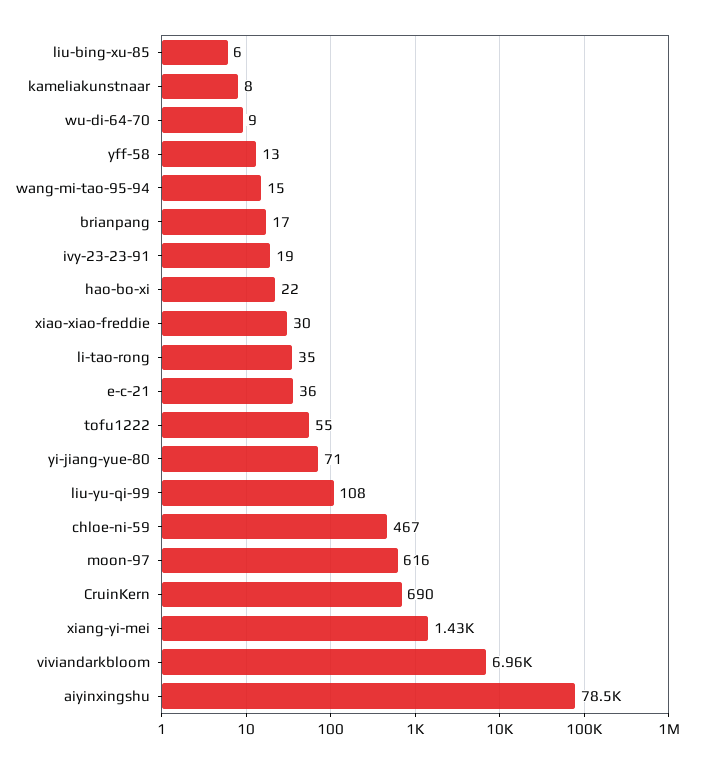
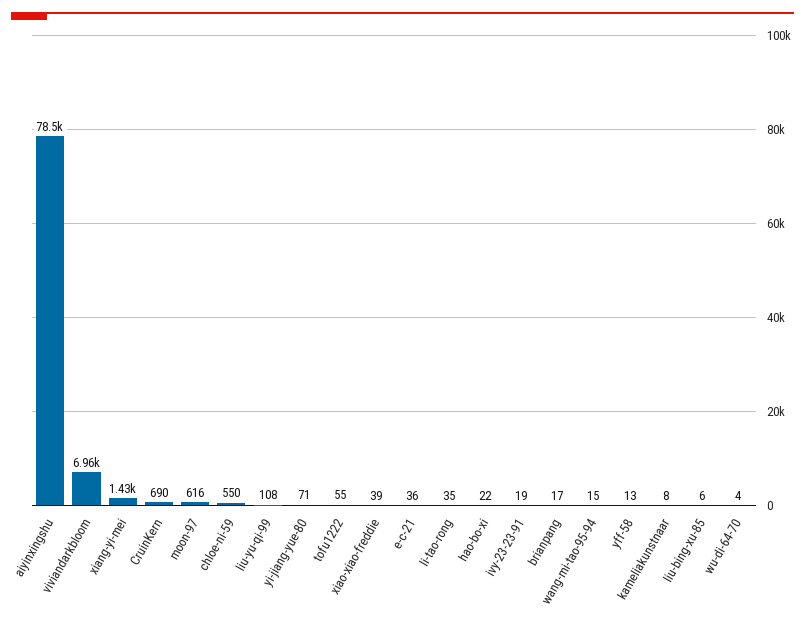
wu-di-64-70: 9 -> 4
xiao-xiao-freddie: 30 -> 39
chloe-ni-59: 467 -> 550

